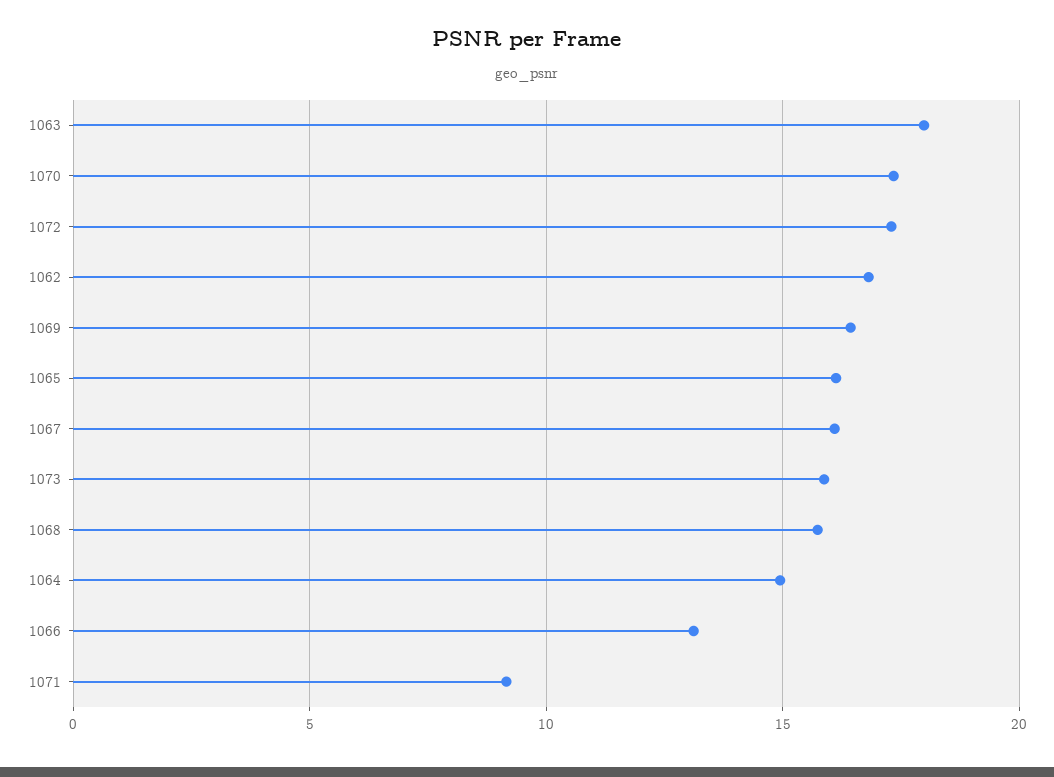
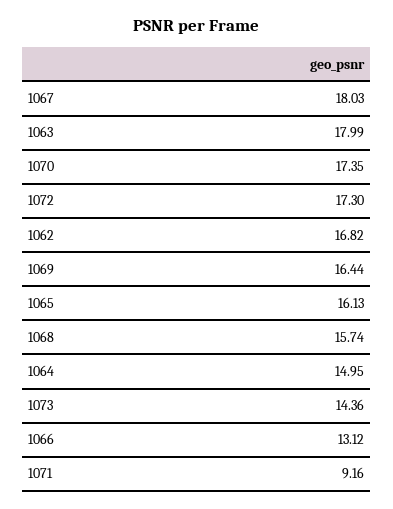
1067: 16 -> 18.03
1073: 16 -> 14.36

